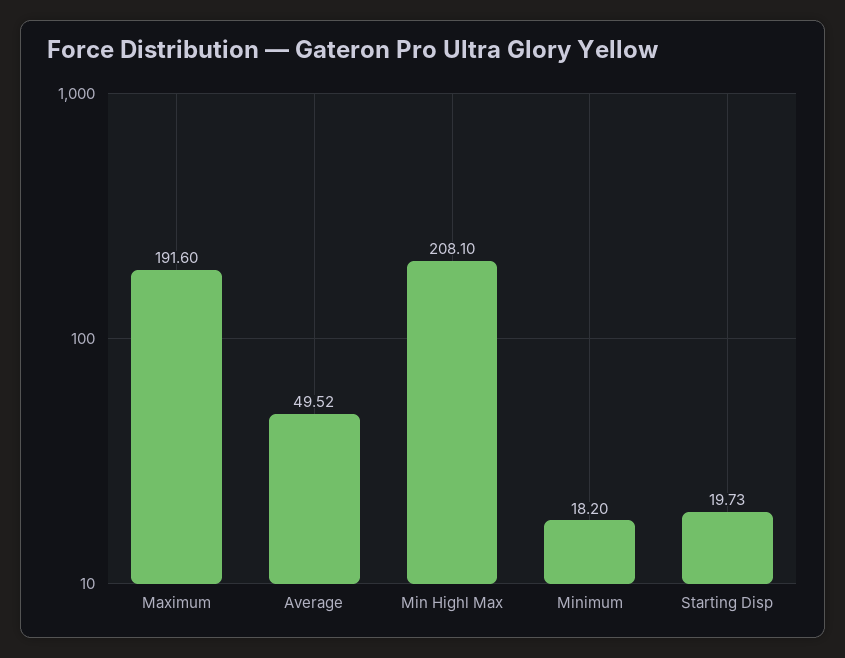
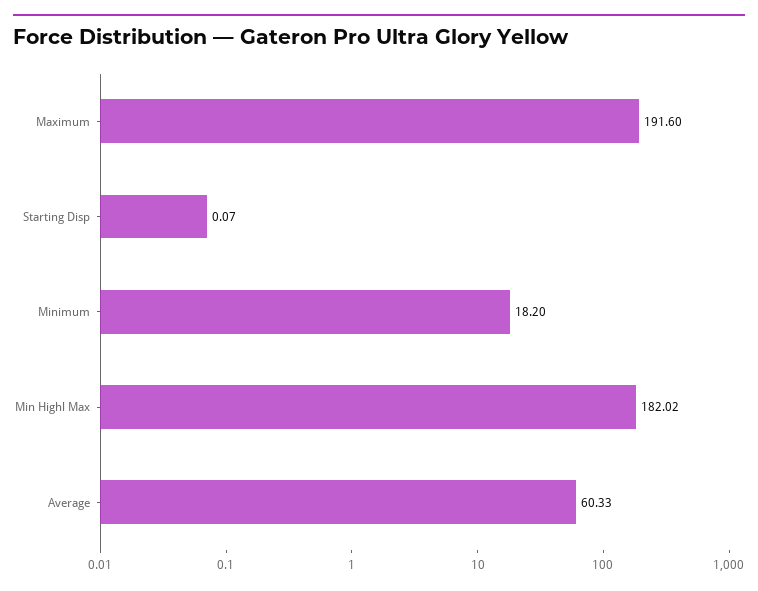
Average: 49.52 -> 60.33
Min Highl Max: 208.1 -> 182.02
Starting Disp: 19.73 -> 0.07

